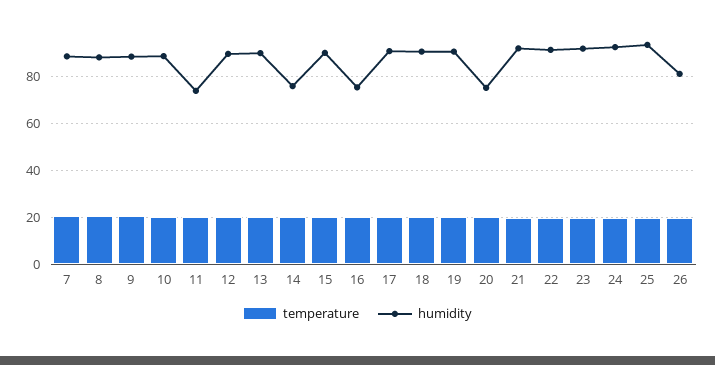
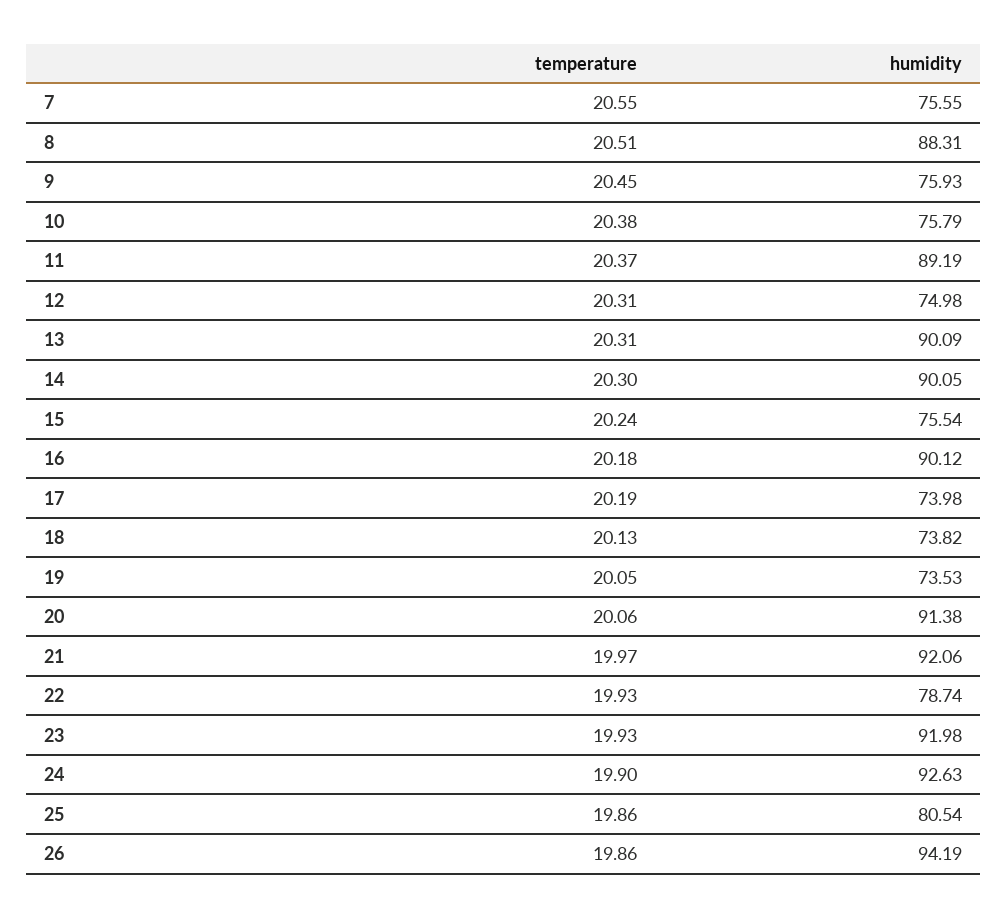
humidity, 7: 90 -> 75.55
humidity, 9: 90 -> 75.93
humidity, 10: 90 -> 75.79
humidity, 11: 75 -> 89.19
humidity, 12: 90 -> 74.98
humidity, 14: 75 -> 90.05
humidity, 15: 90 -> 75.54
humidity, 16: 75 -> 90.12
humidity, 17: 90 -> 73.98
humidity, 18: 90 -> 73.82
humidity, 19: 90 -> 73.53
humidity, 20: 75 -> 91.38
humidity, 22: 90 -> 78.74
humidity, 25: 95 -> 80.54
humidity, 26: 80 -> 94.19

